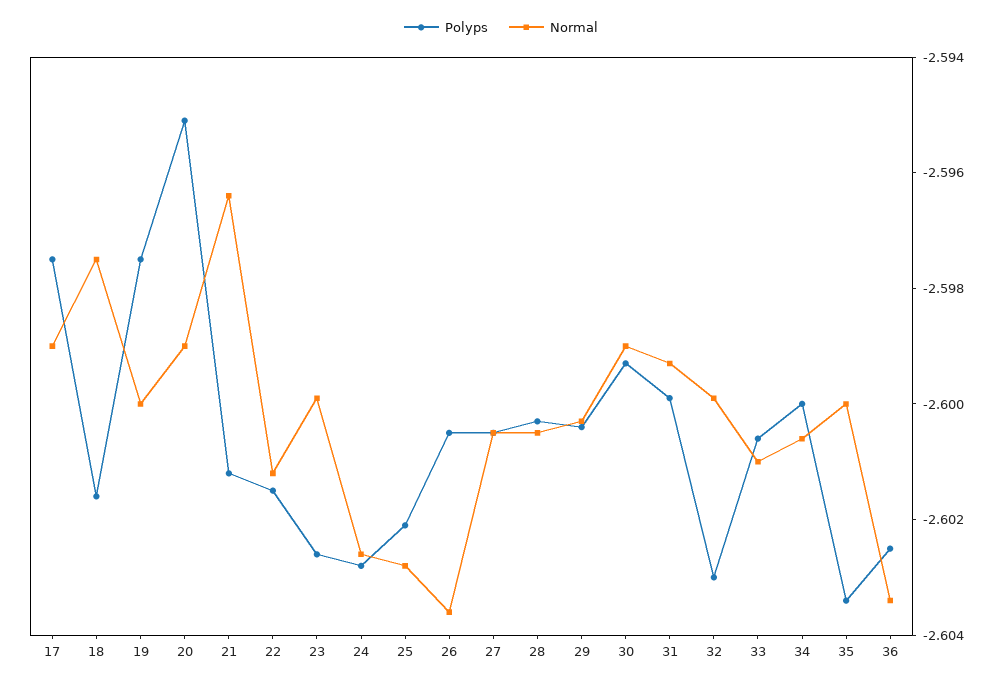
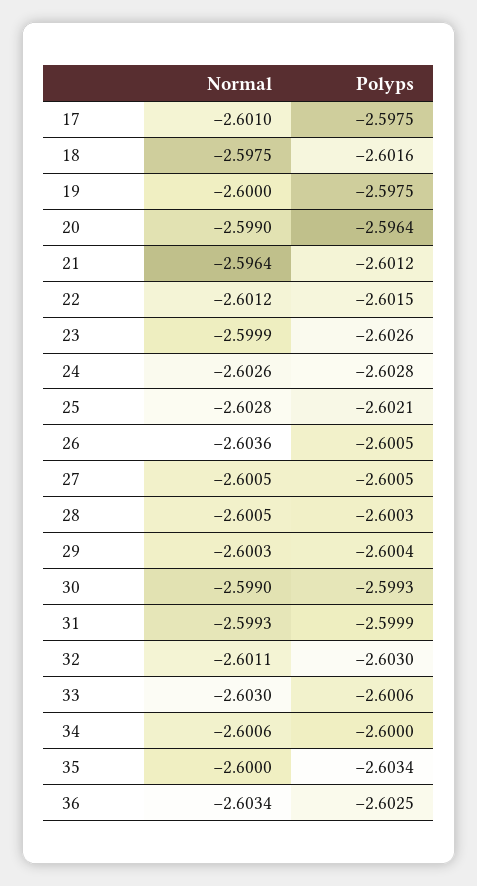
Normal, 17: -2.599 -> -2.601
Polyps, 20: -2.595 -> -2.5964
Normal, 32: -2.6 -> -2.6011
Normal, 33: -2.601 -> -2.603

